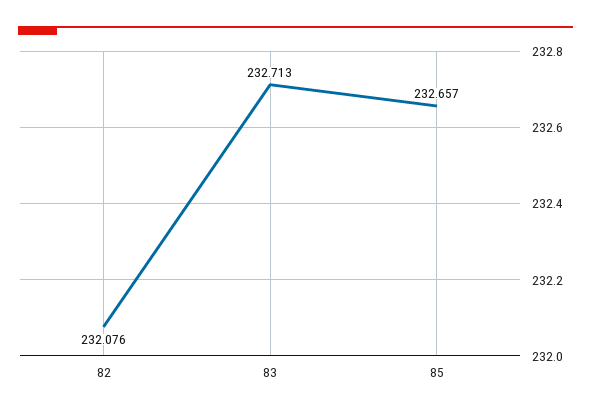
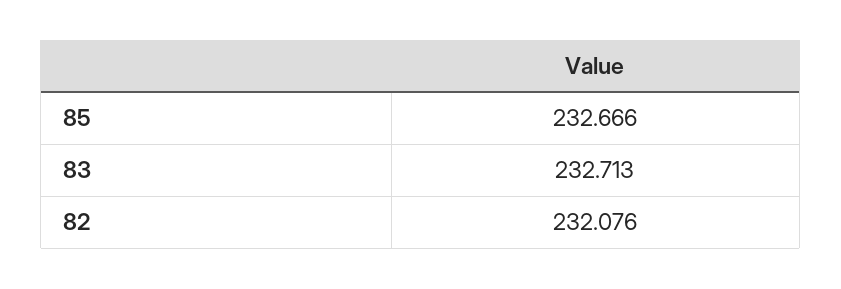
85: 232.657 -> 232.666

